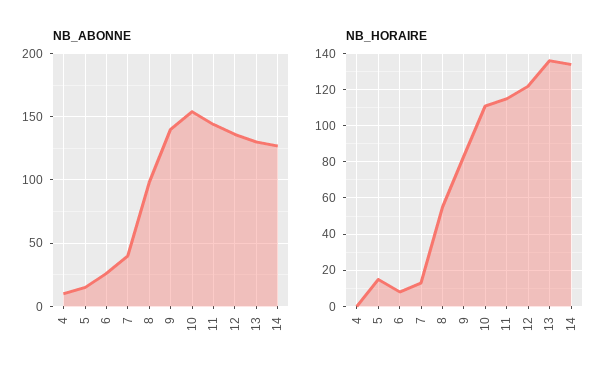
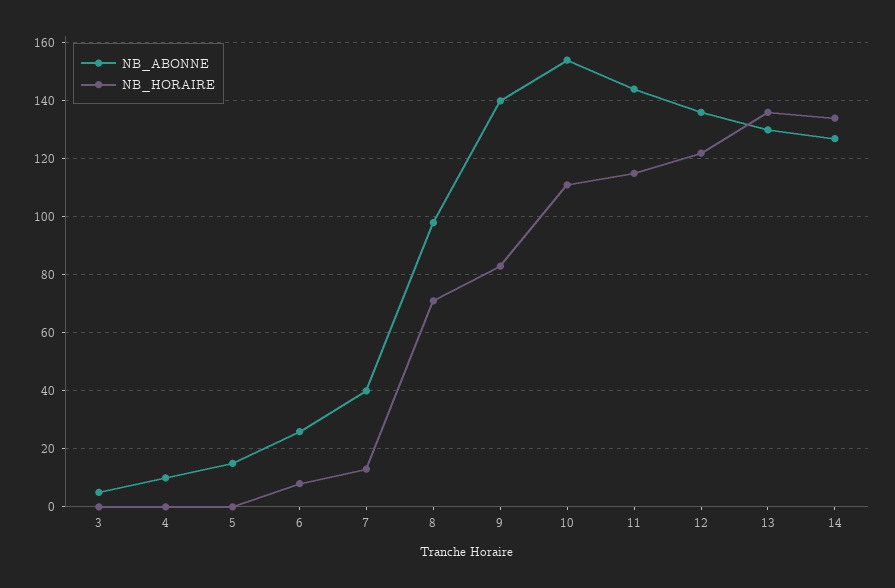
NB_HORAIRE, 5: 15 -> 0
NB_HORAIRE, 8: 55 -> 70
NB_ABONNE, 3: none -> 5
NB_HORAIRE, 3: none -> 0

